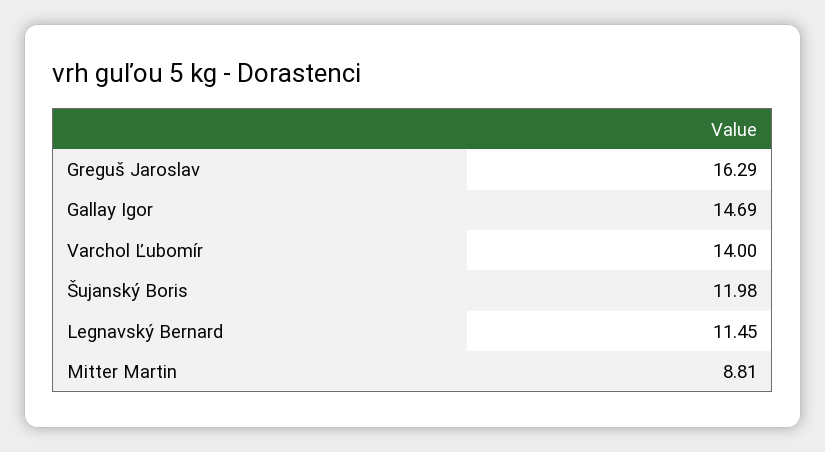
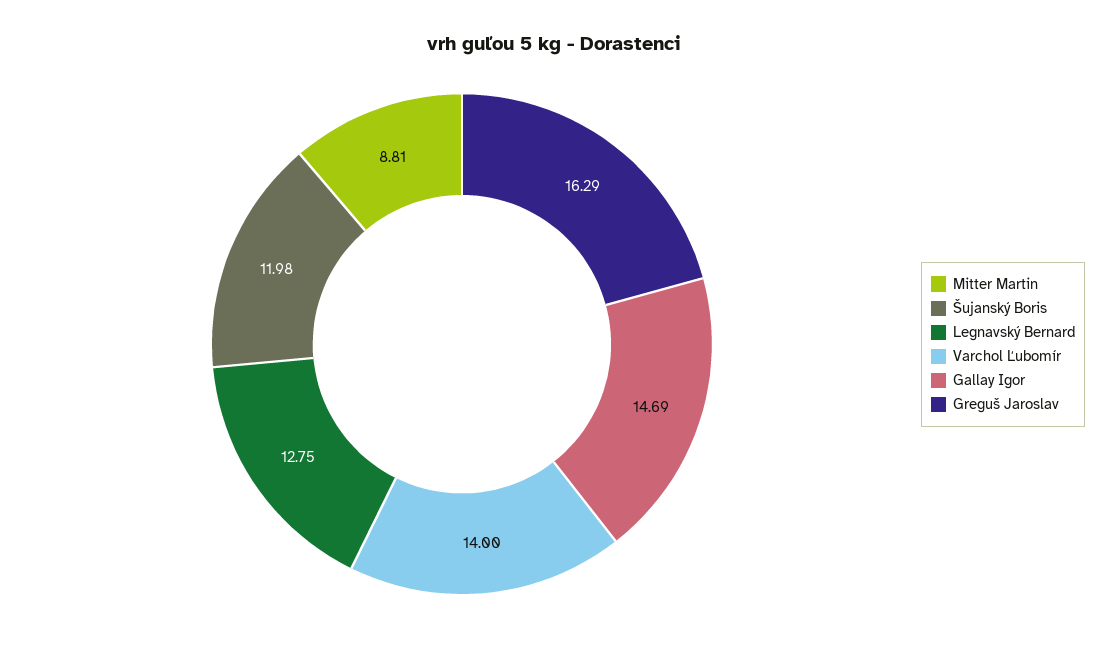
Legnavský Bernard: 11.45 -> 12.75

